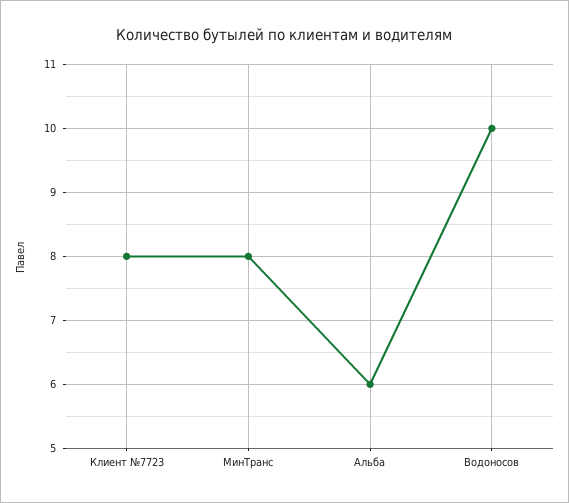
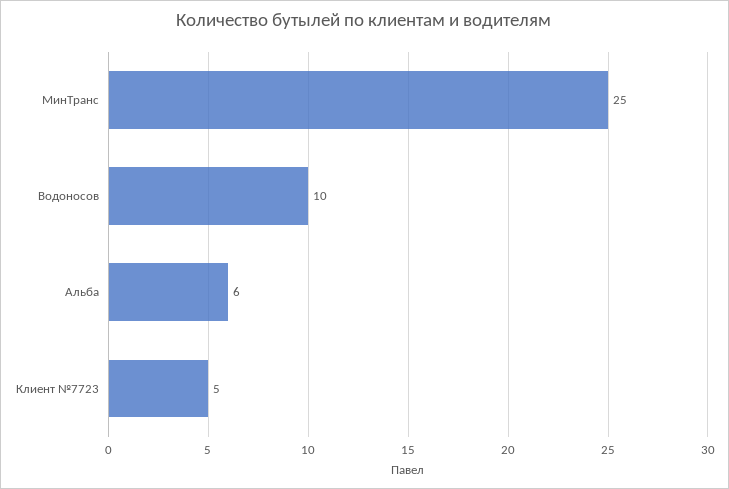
Клиент №7723: 8 -> 5
МинТранс: 8 -> 25

